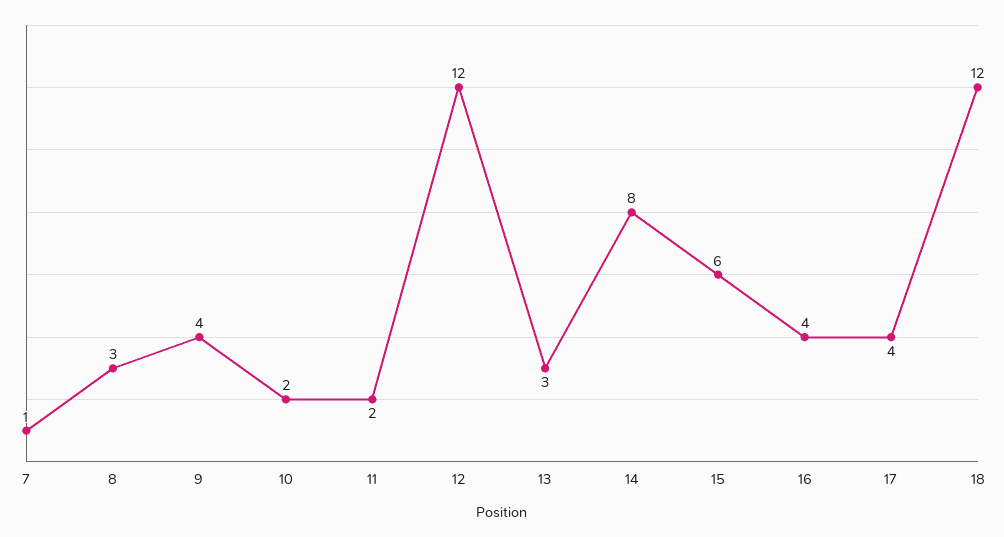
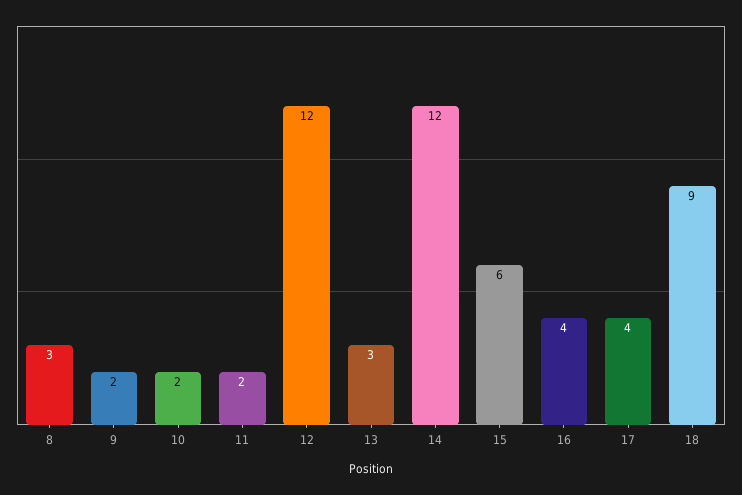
7: 1 -> none
9: 4 -> 2
14: 8 -> 12
18: 12 -> 9

